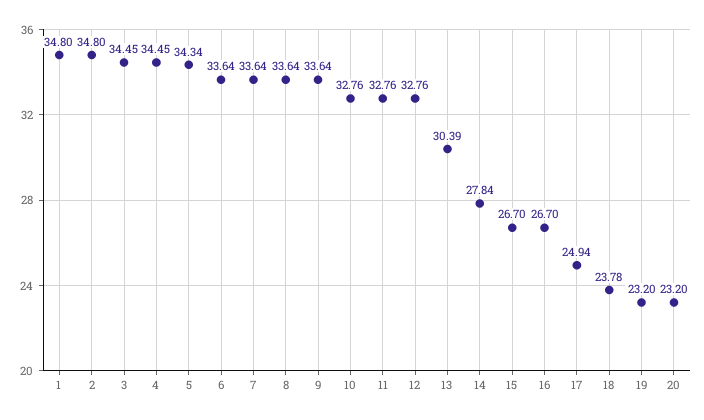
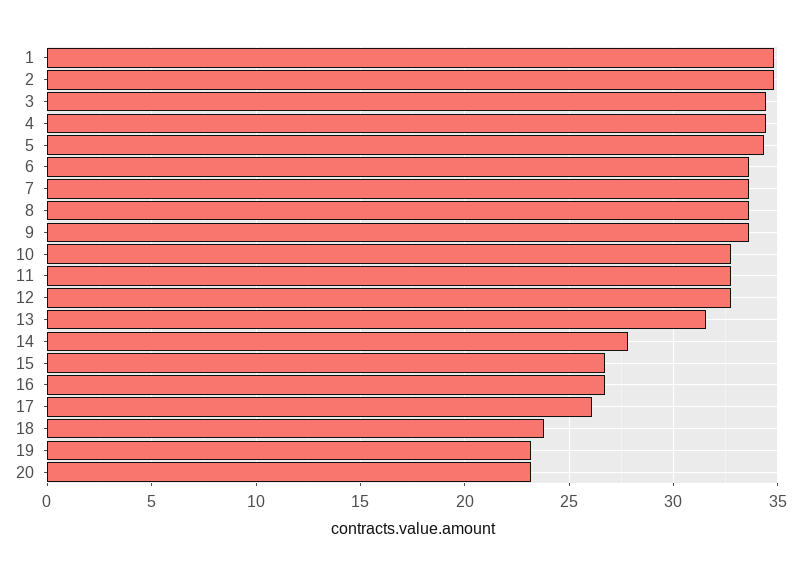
13: 30.39 -> 31.5
17: 24.94 -> 26

